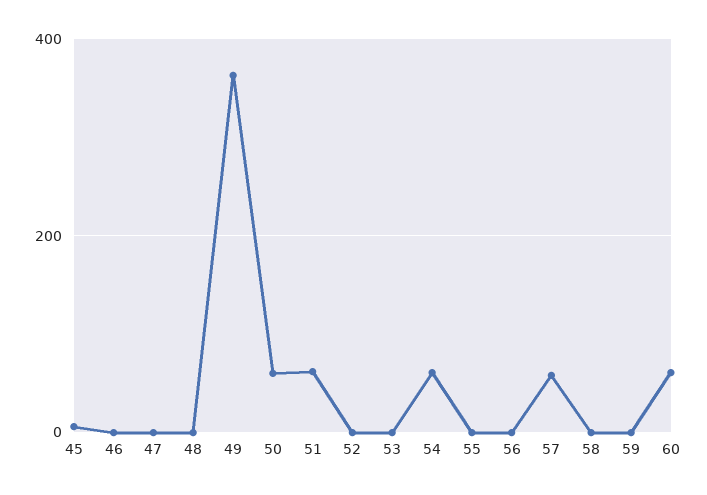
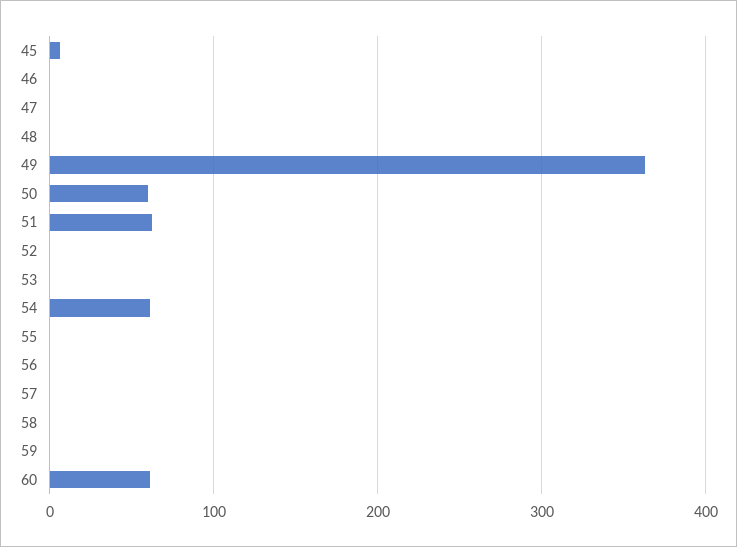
57: 60 -> 0

